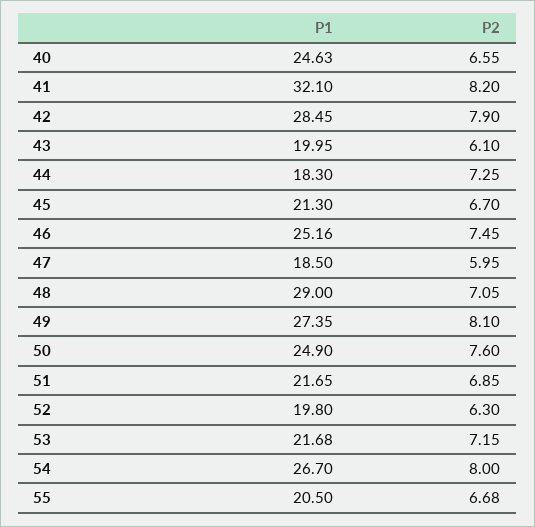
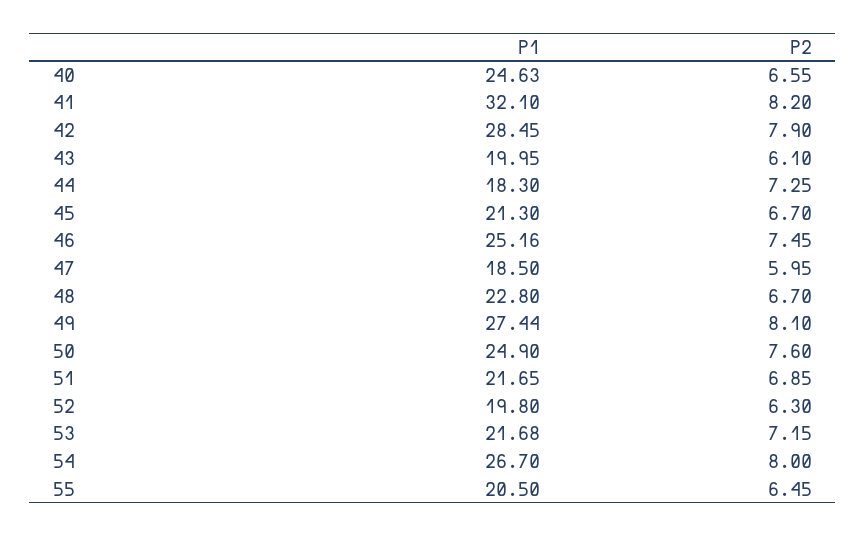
P1, 48: 29 -> 22.8
P2, 48: 7.05 -> 6.7
P1, 49: 27.35 -> 27.44
P2, 55: 6.68 -> 6.45

